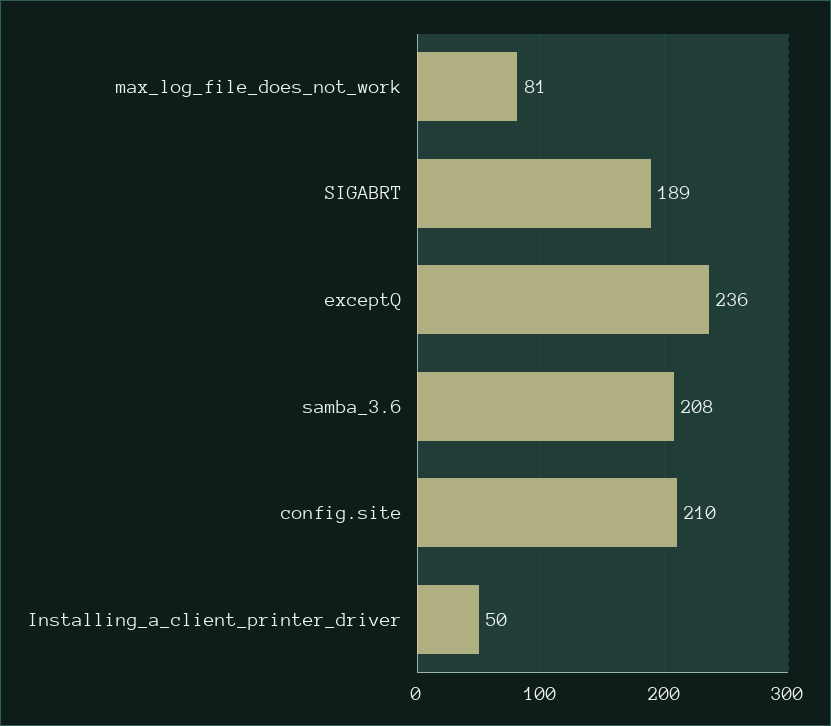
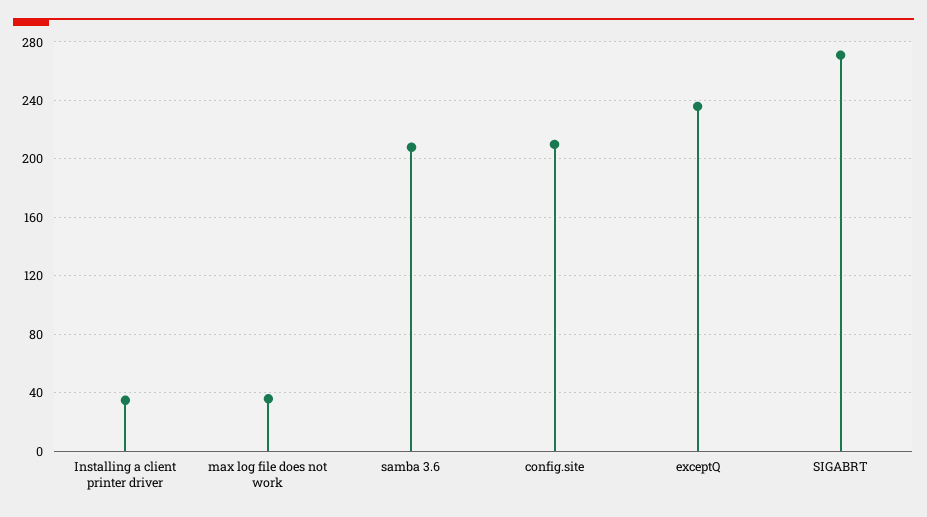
max_log_file_does_not_work: 81 -> 35
SIGABRT: 189 -> 270
Installing_a_client_printer_driver: 50 -> 35

